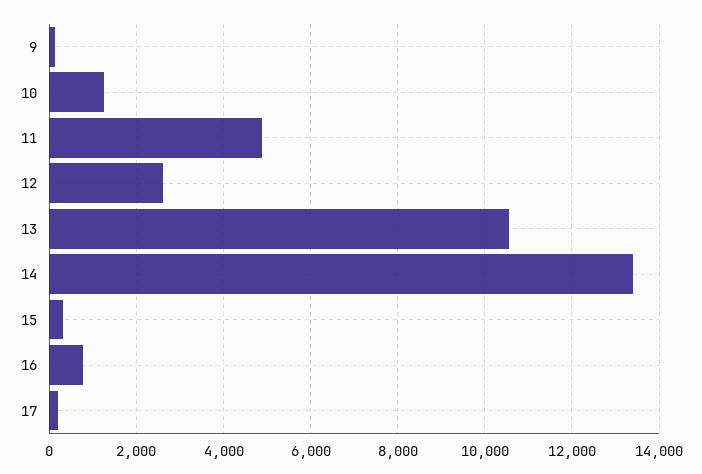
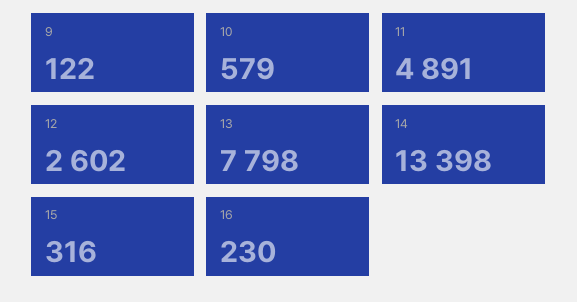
10: 1200 -> 579
13: 10600 -> 7798
16: 800 -> 230
17: 200 -> none

